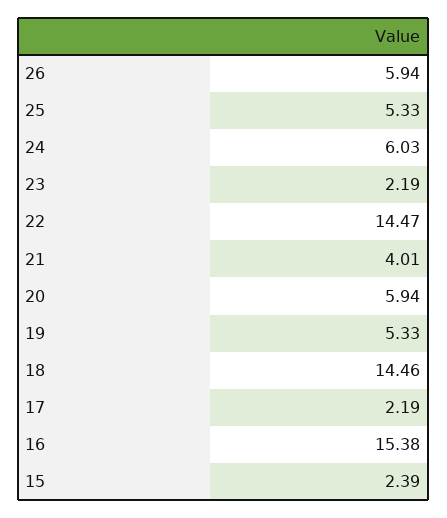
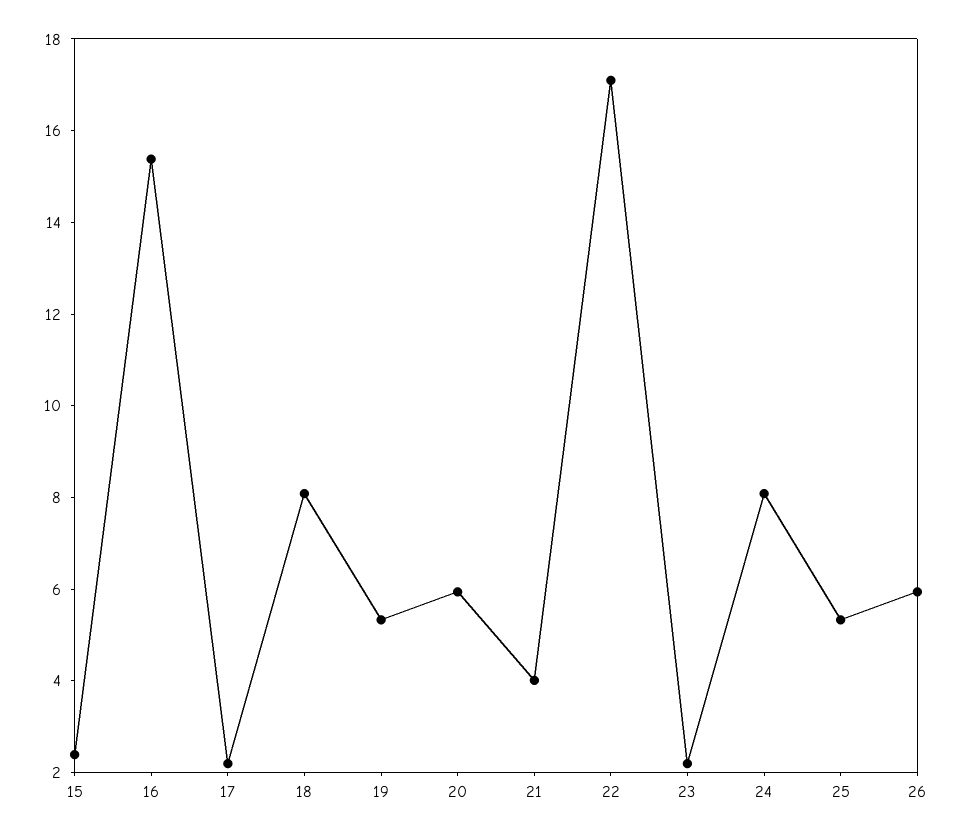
24: 6.03 -> 8
22: 14.47 -> 17
18: 14.46 -> 8

